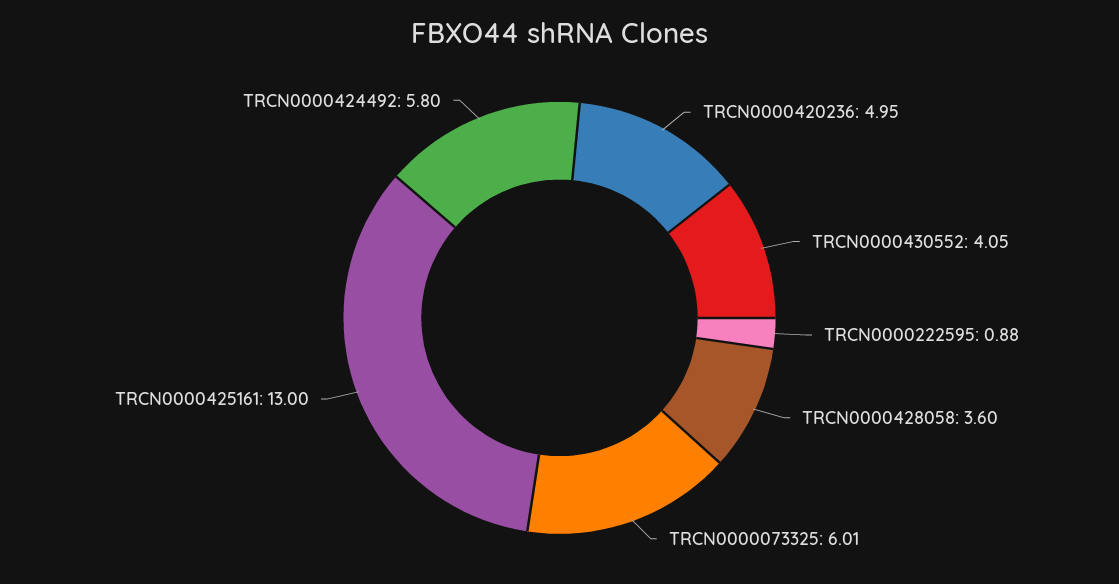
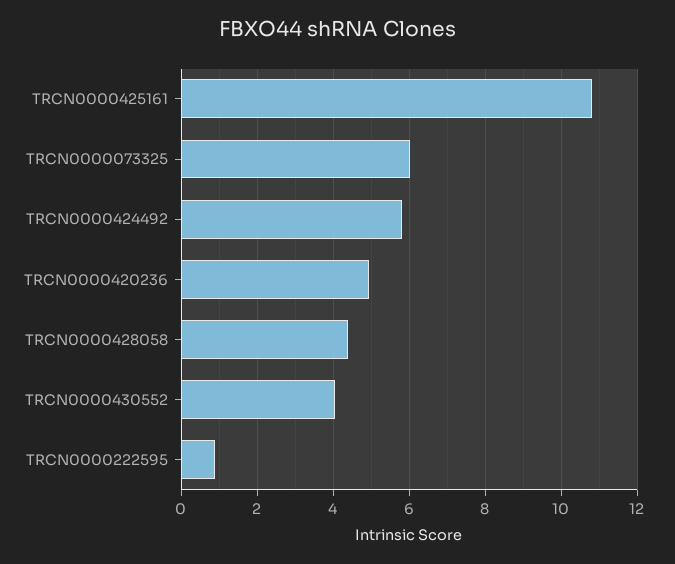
TRCN0000428058: 3.6 -> 4.4
TRCN0000425161: 13 -> 10.8

